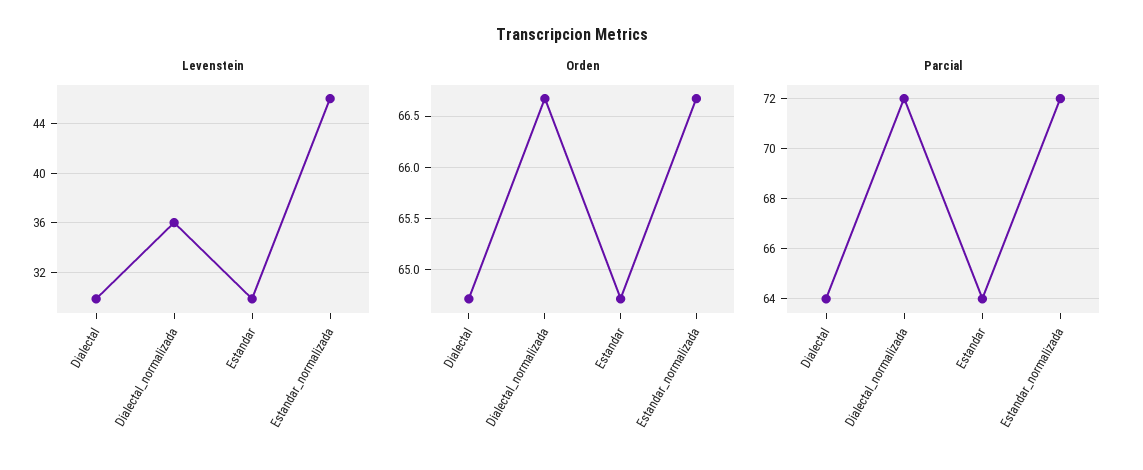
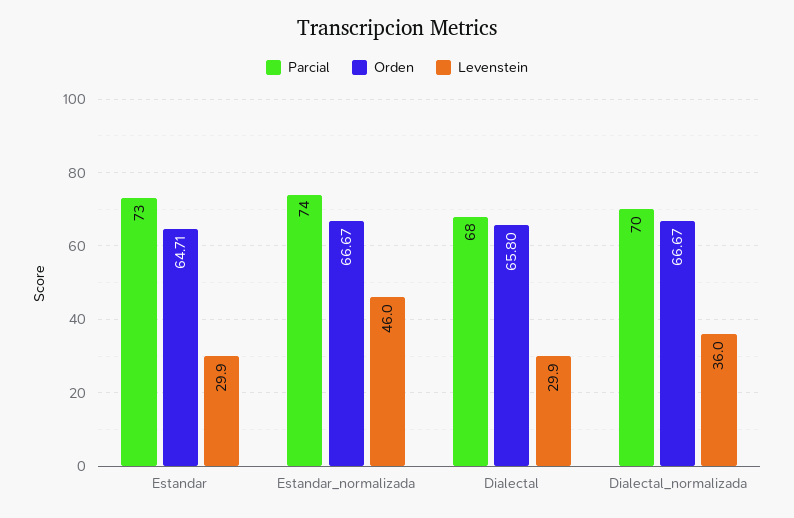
Orden, Dialectal: 64.7 -> 65.8
Parcial, Dialectal: 64 -> 68
Parcial, Dialectal_normalizada: 72 -> 70
Parcial, Estandar: 64 -> 73
Parcial, Estandar_normalizada: 72 -> 74

